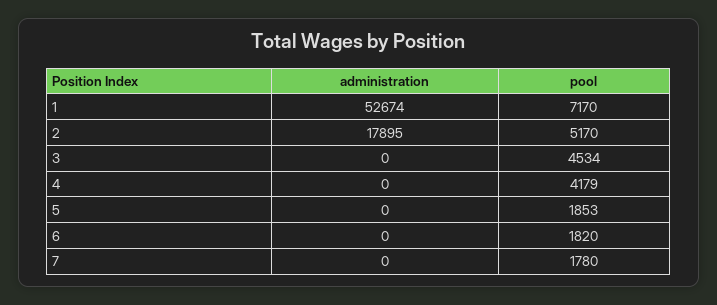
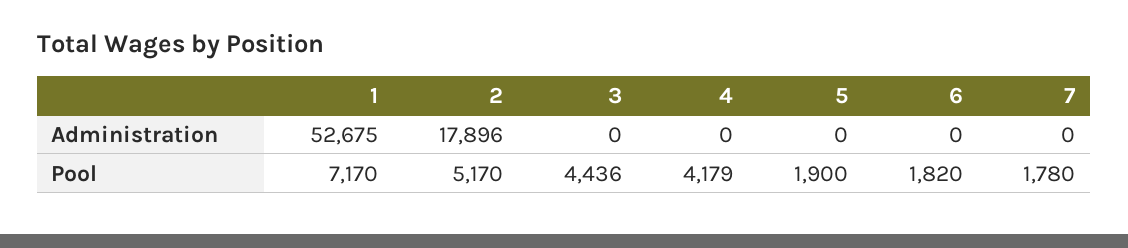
administration, 1: 52674 -> 52675
administration, 2: 17895 -> 17896
pool, 3: 4534 -> 4436
pool, 5: 1853 -> 1900

